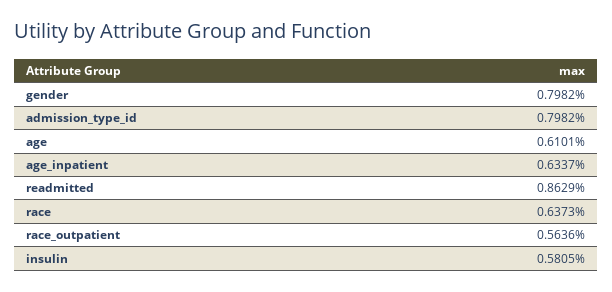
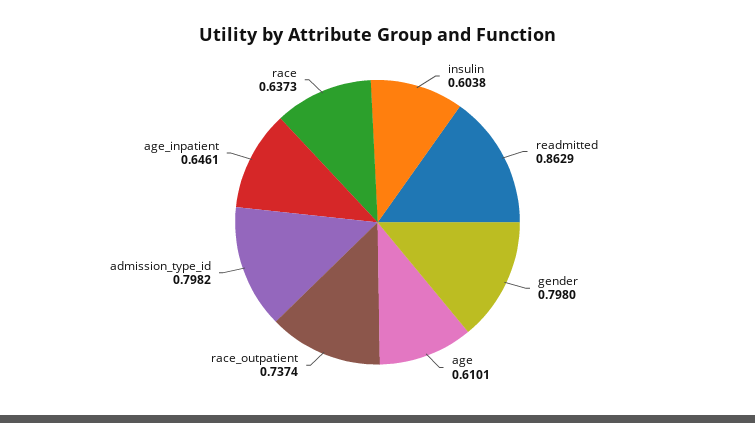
gender: 0.7982 -> 0.798
age_inpatient: 0.6337 -> 0.6461
race_outpatient: 0.5636 -> 0.7374
insulin: 0.5805 -> 0.6038

